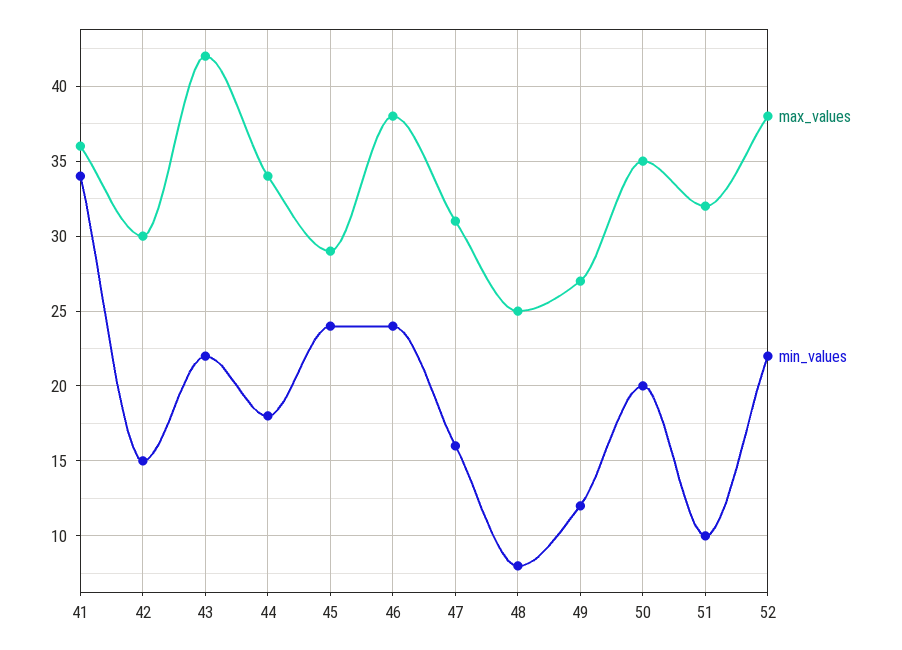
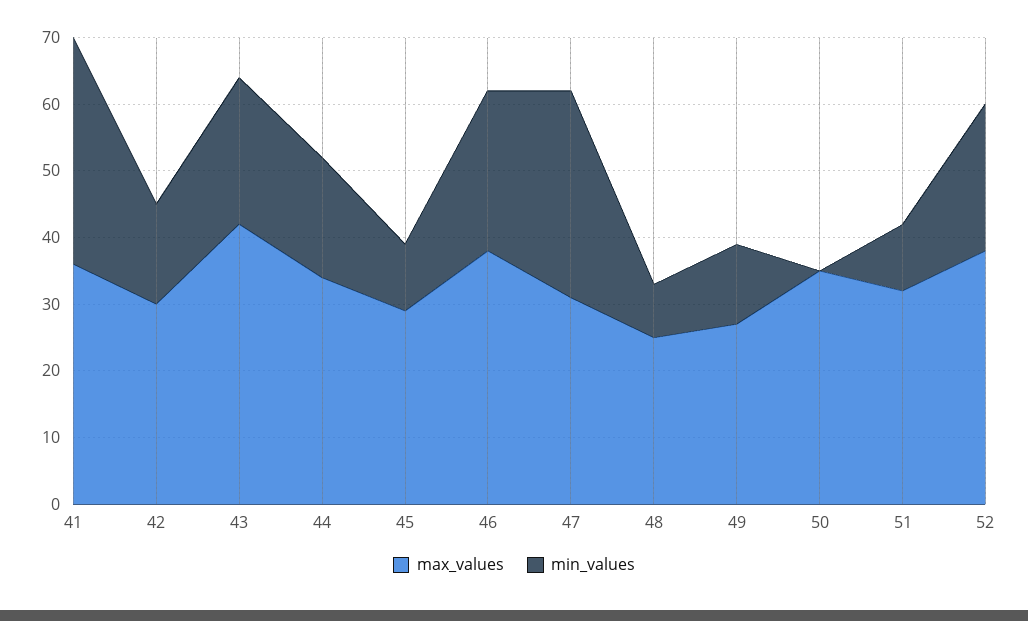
min_values, 45: 24 -> 10
min_values, 47: 16 -> 30
min_values, 50: 20 -> 0

